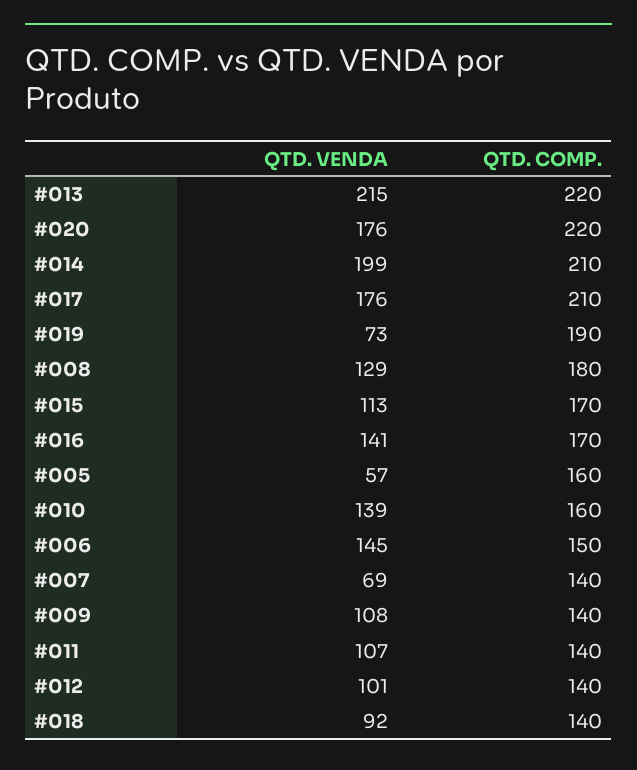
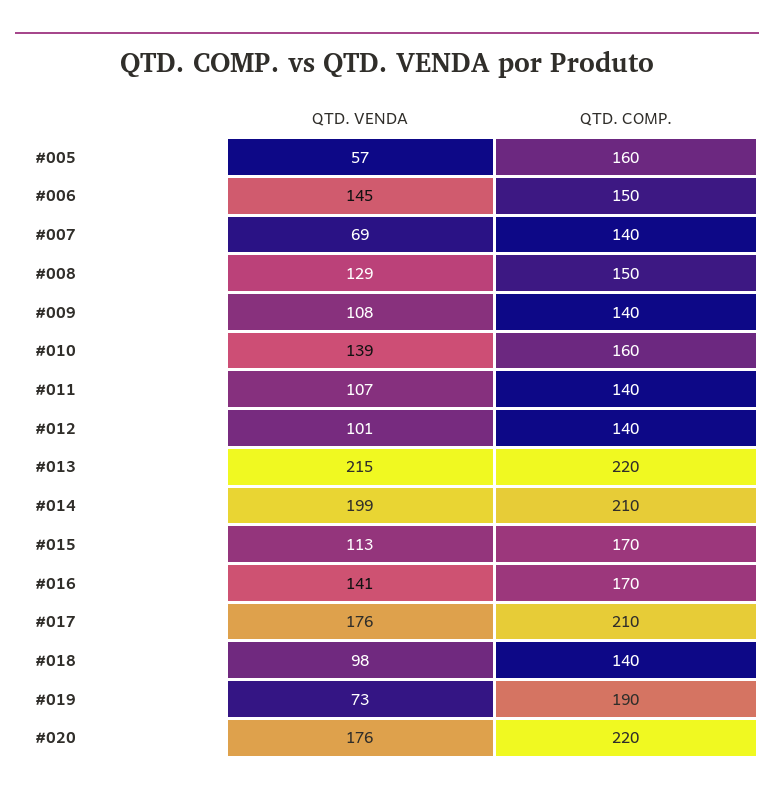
QTD. COMP., #008: 180 -> 150
QTD. VENDA, #018: 92 -> 98

